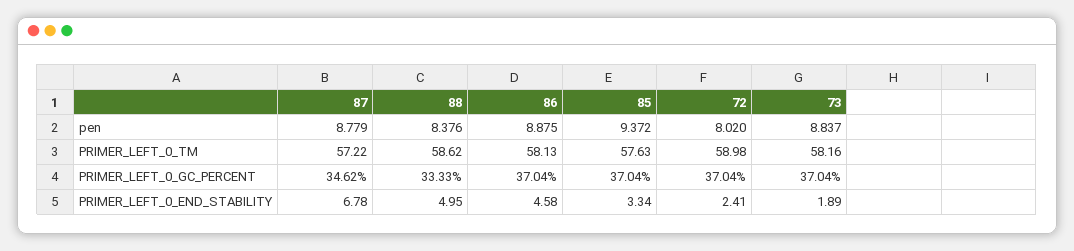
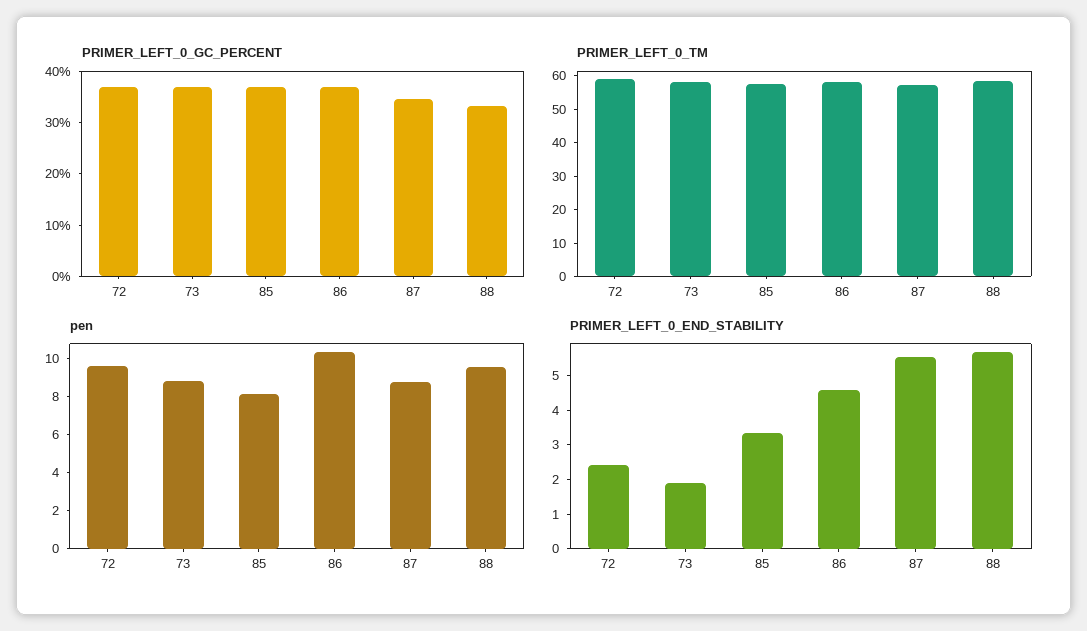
pen, 88: 8.376 -> 9.5
pen, 86: 8.875 -> 10.5
pen, 85: 9.372 -> 8
pen, 72: 8.02 -> 9.5
PRIMER_LEFT_0_END_STABILITY, 87: 6.78 -> 5.5
PRIMER_LEFT_0_END_STABILITY, 88: 4.95 -> 5.75

